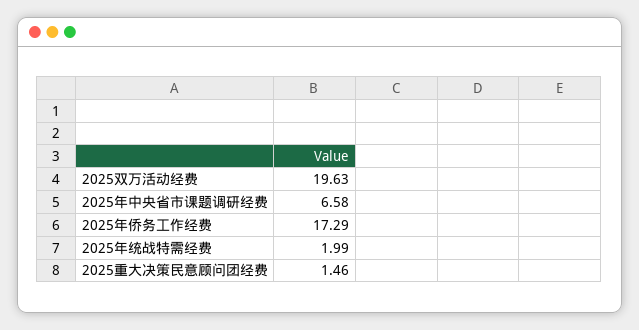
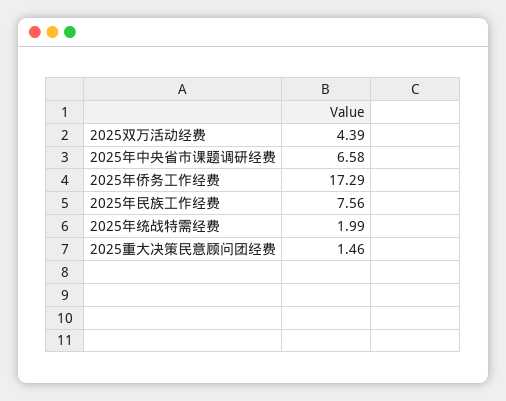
2025双万活动经费: 19.63 -> 4.39
2025年民族工作经费: none -> 7.56

